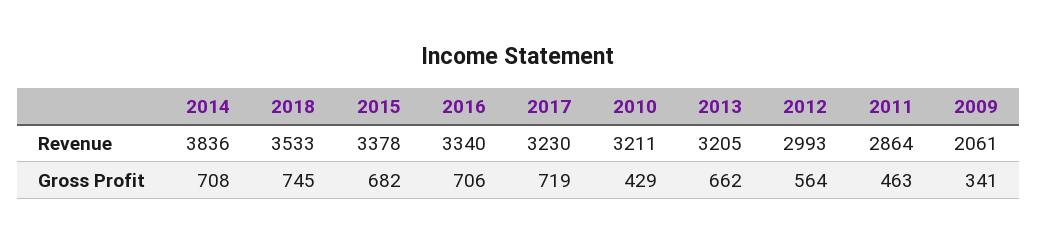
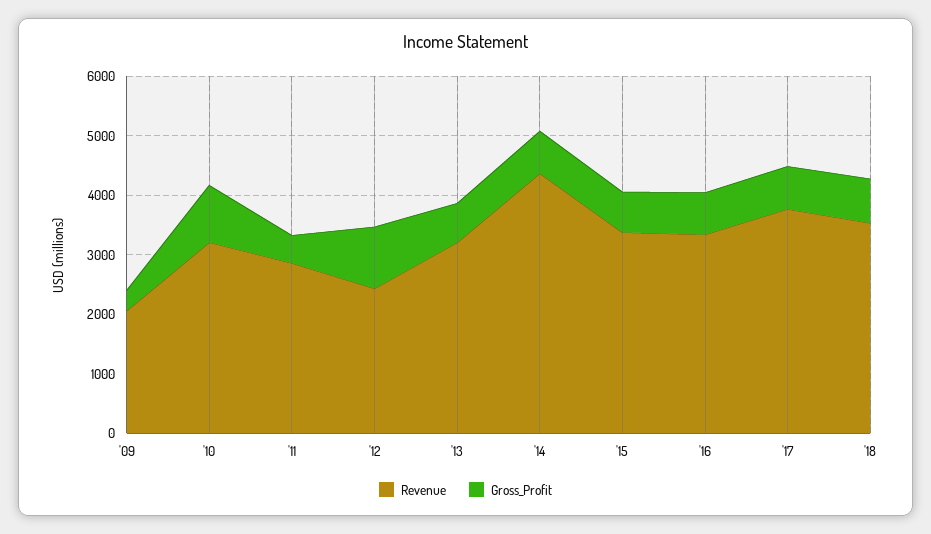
Revenue, 2014: 3836 -> 4400
Revenue, 2017: 3230 -> 3800
Revenue, 2012: 2993 -> 2400
Gross Profit, 2010: 429 -> 1000
Gross Profit, 2012: 564 -> 1000

